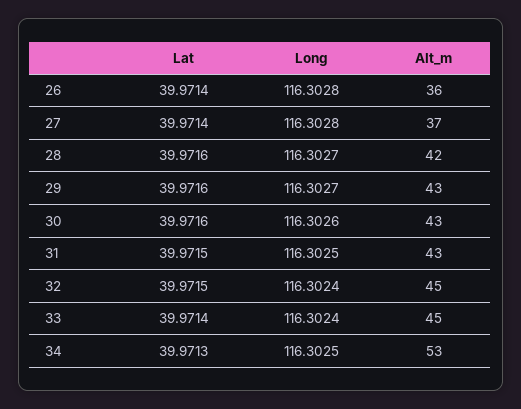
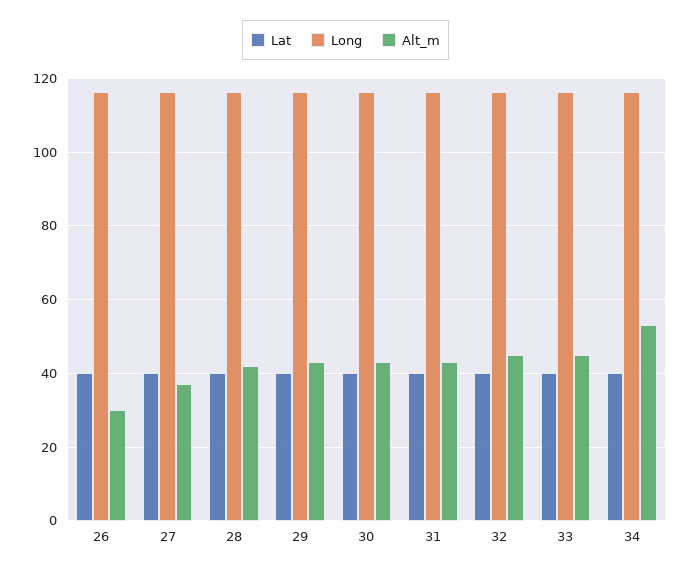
Alt_m, 26: 36 -> 30

